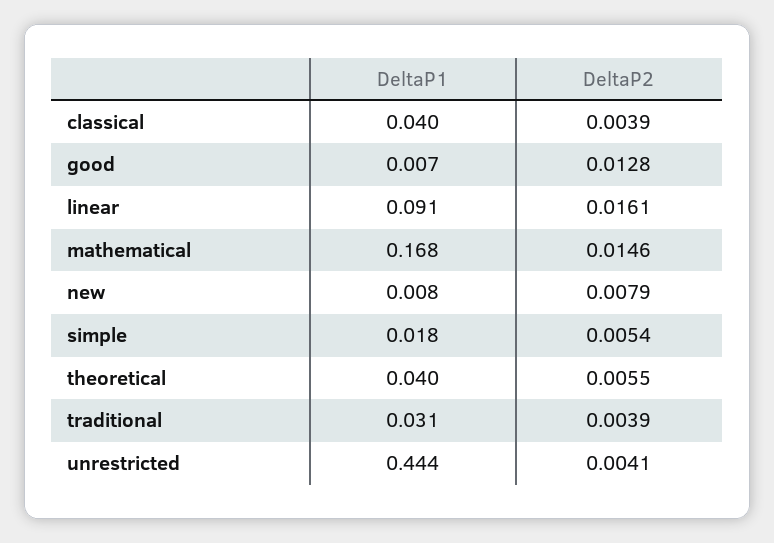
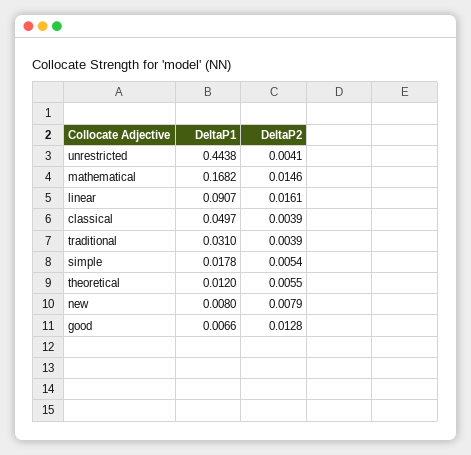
DeltaP1, classical: 0.04 -> 0.0497
DeltaP1, theoretical: 0.04 -> 0.012

